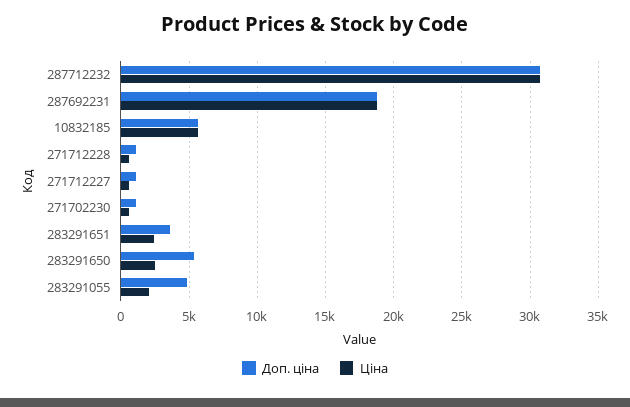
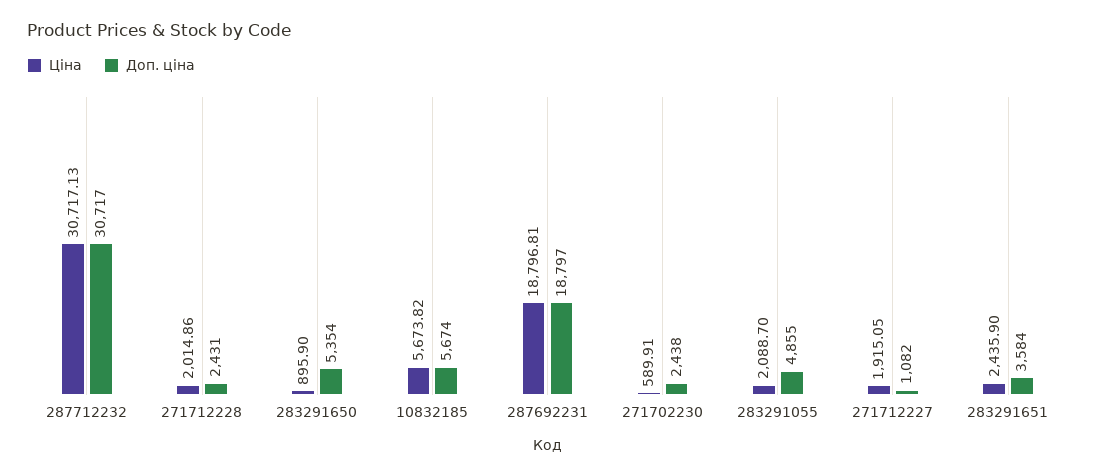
Доп. ціна, 271712228: 1000 -> 2431
Ціна, 271712228: 500 -> 2014.86
Ціна, 271712227: 500 -> 1915.05
Доп. ціна, 271702230: 1000 -> 2438
Ціна, 283291650: 2500 -> 895.9

